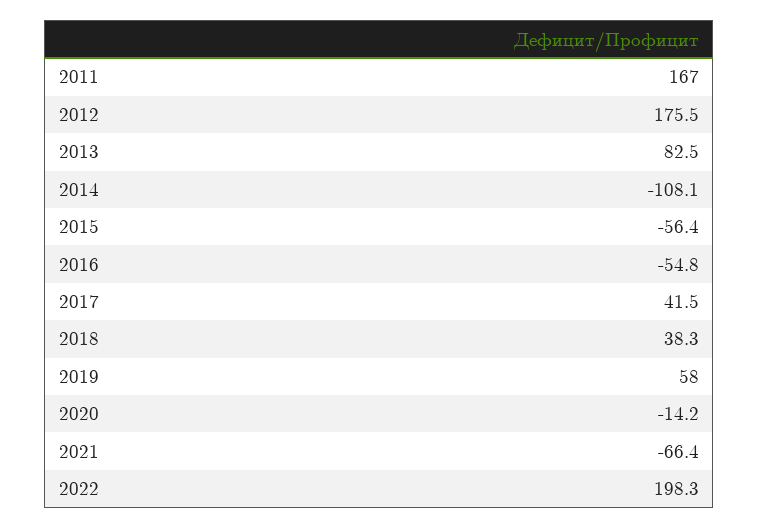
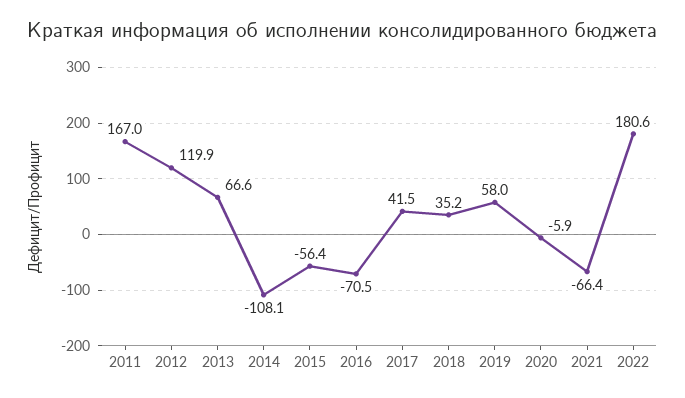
2012: 175.5 -> 119.9
2013: 82.5 -> 66.6
2016: -54.8 -> -70.5
2018: 38.3 -> 35.2
2020: -14.2 -> -5.9
2022: 198.3 -> 180.6

